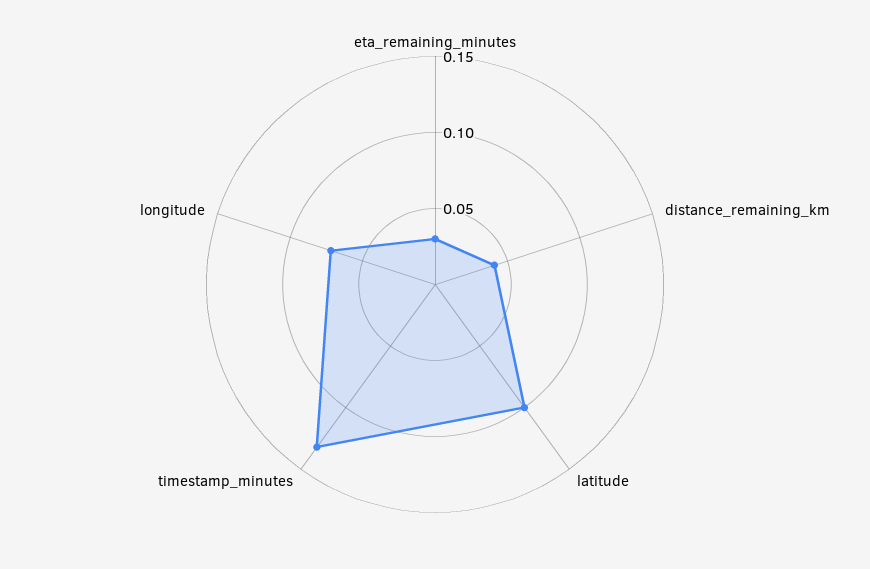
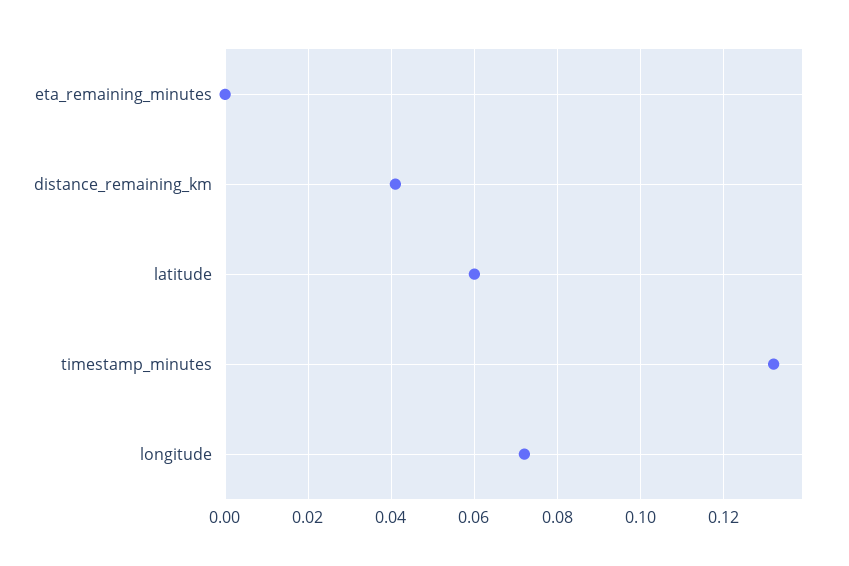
eta_remaining_minutes: 0.03 -> 0
latitude: 0.1 -> 0.06

